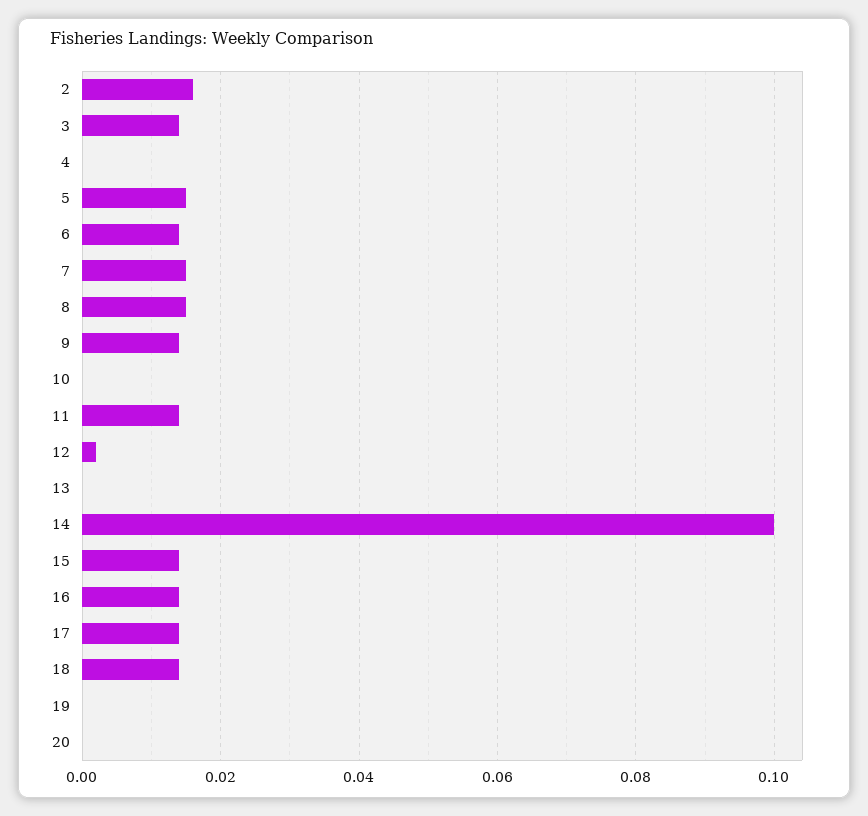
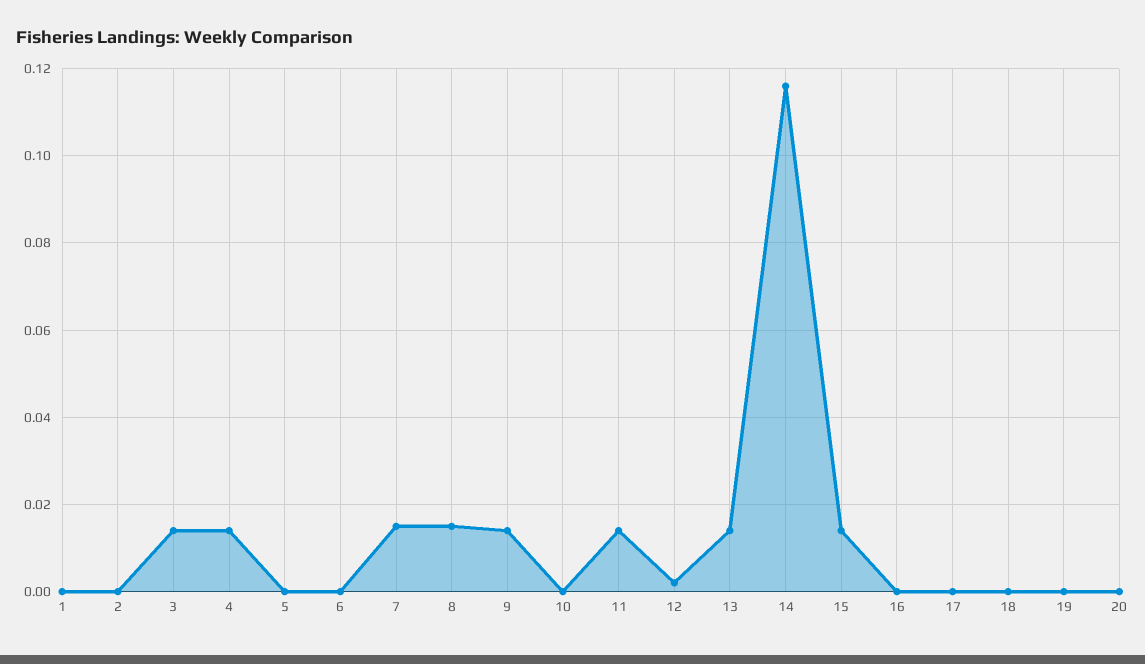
2: 0.015 -> 0
4: 0 -> 0.015
5: 0.015 -> 0
6: 0.015 -> 0
13: 0 -> 0.015
14: 0.1 -> 0.115
16: 0.015 -> 0
17: 0.015 -> 0
18: 0.015 -> 0
1: none -> 0

